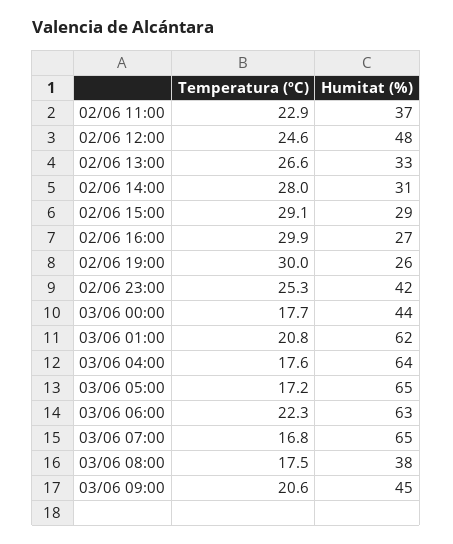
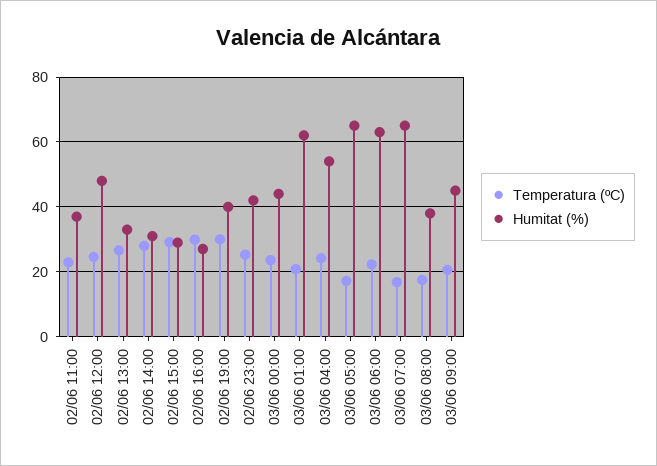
Humitat (%), 02/06 19:00: 26 -> 40
Temperatura (ºC), 03/06 00:00: 17.7 -> 24
Temperatura (ºC), 03/06 04:00: 17.6 -> 24
Humitat (%), 03/06 04:00: 64 -> 54

